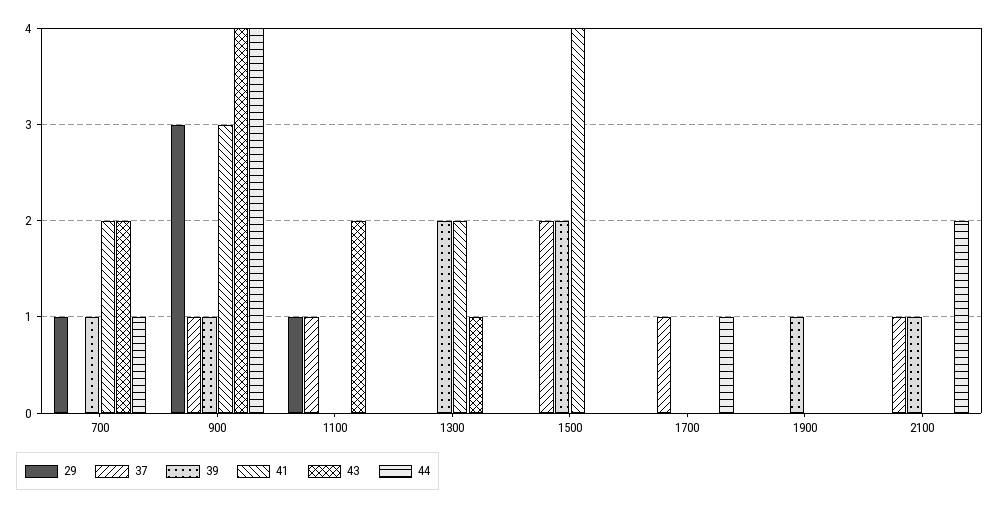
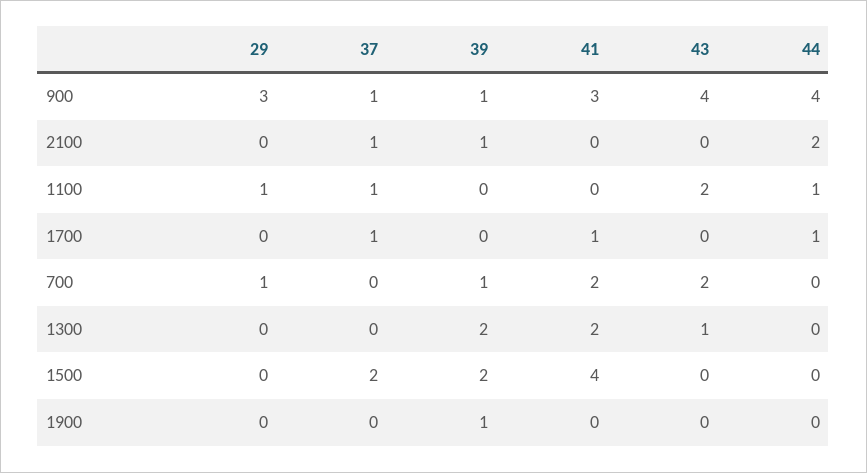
44, 700: 1 -> 0
44, 1100: 0 -> 1
41, 1700: 0 -> 1

